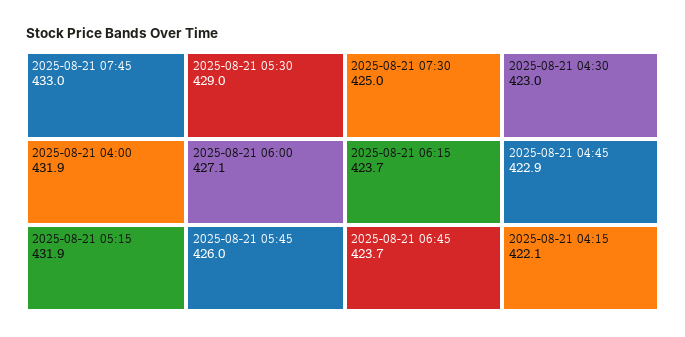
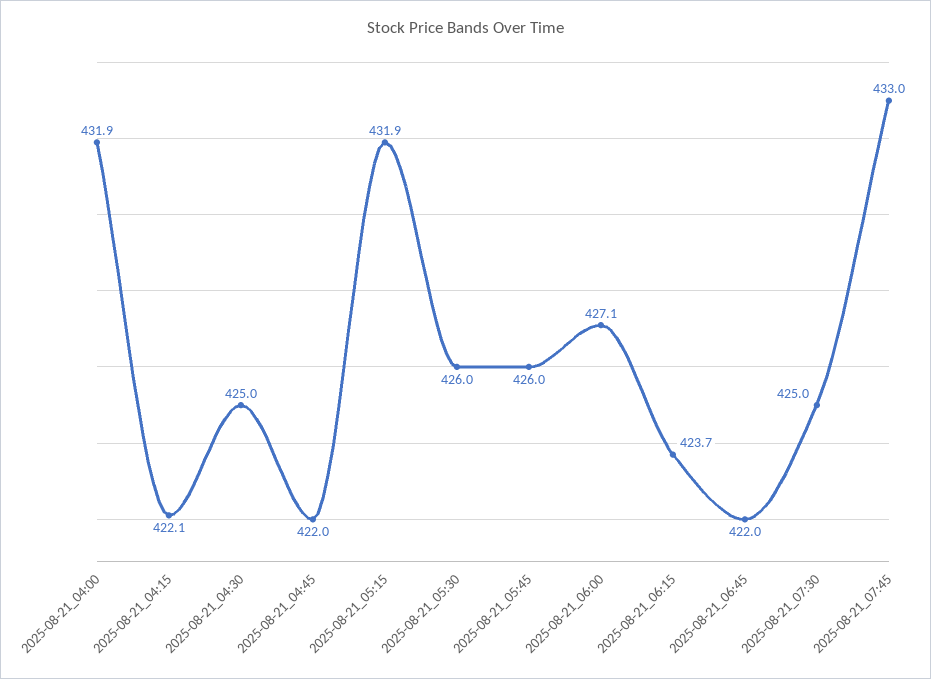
2025-08-21 05:30: 429 -> 426
2025-08-21 06:45: 423.7 -> 422
2025-08-21 04:30: 423 -> 425
2025-08-21 04:45: 422.9 -> 422

